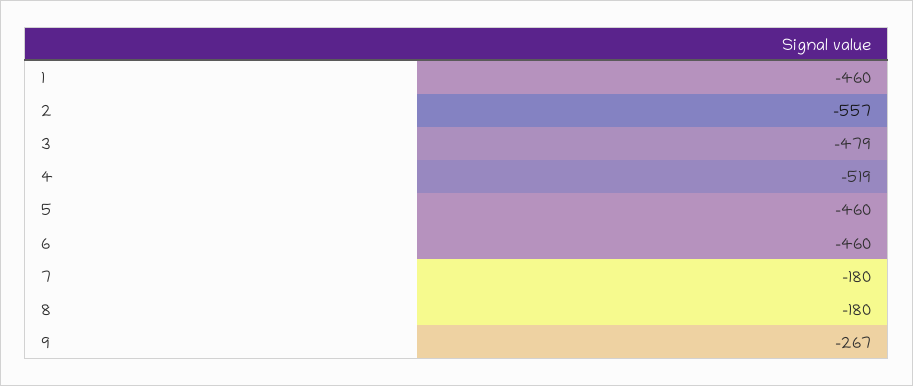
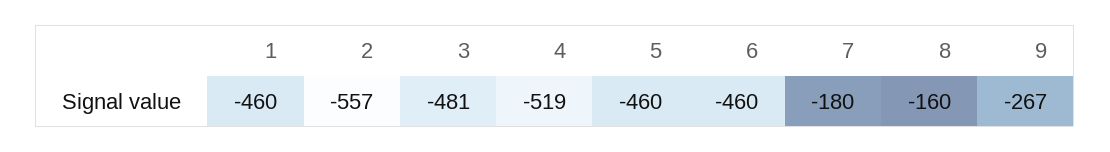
3: -479 -> -481
8: -180 -> -160

